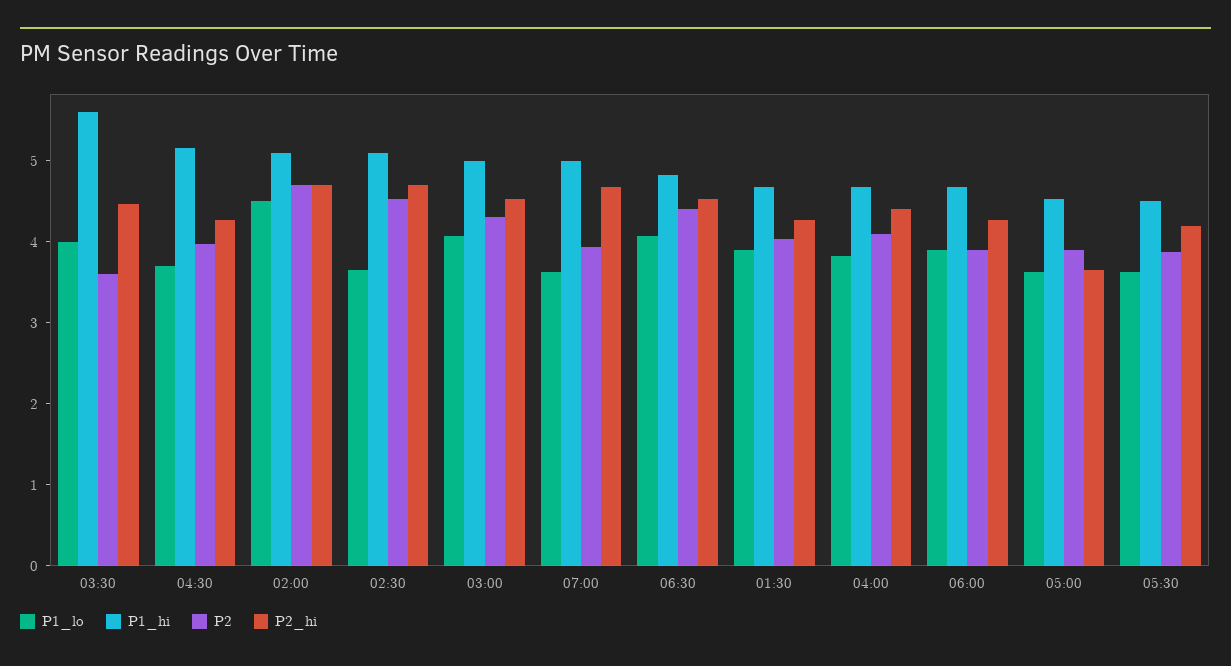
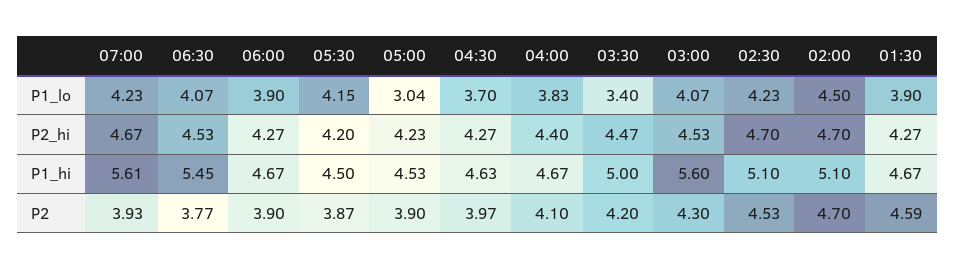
P1_lo, 03:30: 4 -> 3.4
P1_hi, 03:30: 5.6 -> 5
P2, 03:30: 3.6 -> 4.2
P1_hi, 04:30: 5.2 -> 4.63
P1_lo, 02:30: 3.6 -> 4.23
P1_hi, 03:00: 5 -> 5.6
P1_lo, 07:00: 3.6 -> 4.23
P1_hi, 07:00: 5 -> 5.61
P1_hi, 06:30: 4.8 -> 5.45
P2, 06:30: 4.4 -> 3.77
P2, 01:30: 4 -> 4.59
P1_lo, 05:00: 3.6 -> 3.04
P2_hi, 05:00: 3.6 -> 4.23
P1_lo, 05:30: 3.6 -> 4.15

